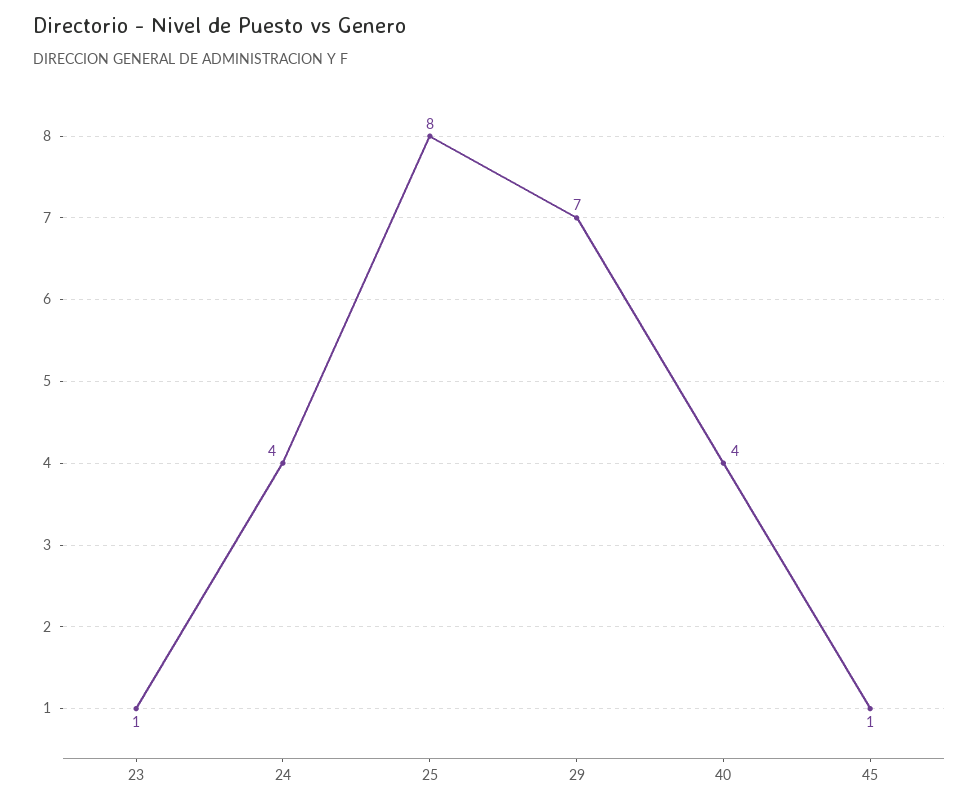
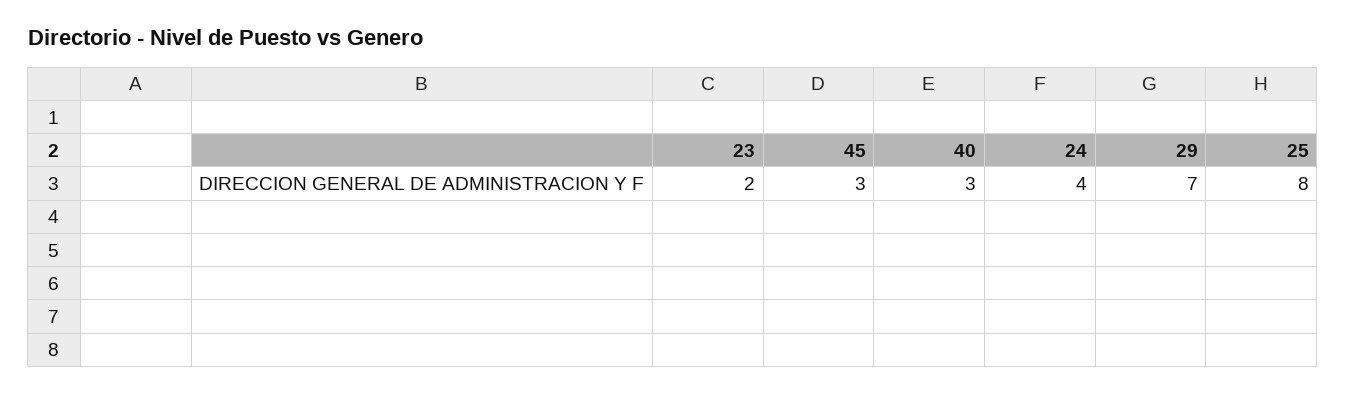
23: 1 -> 2
40: 4 -> 3
45: 1 -> 3

